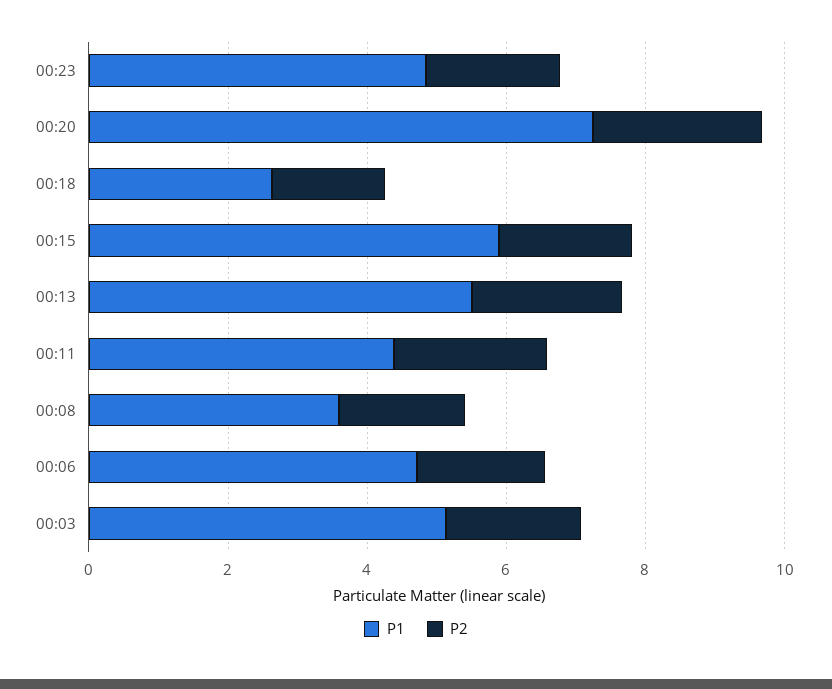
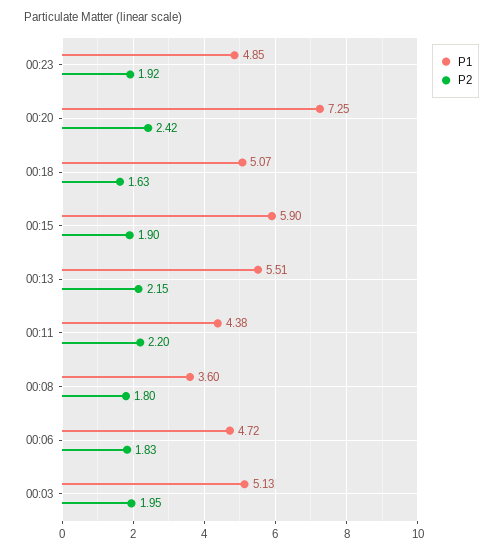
P1, 00:18: 2.5 -> 5.07

